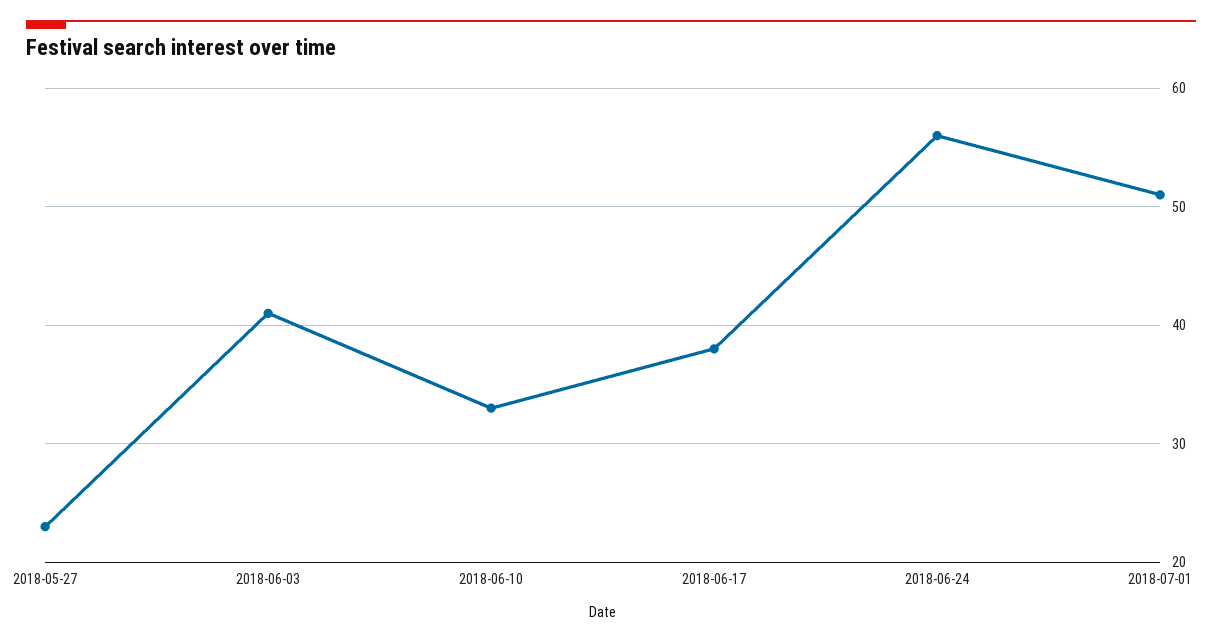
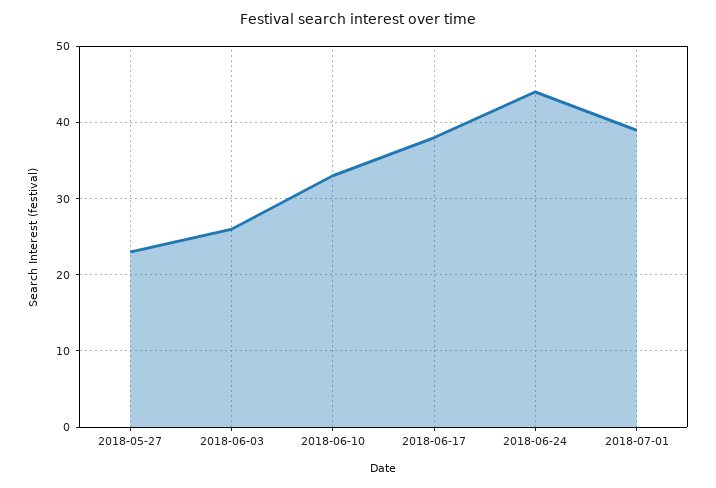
2018-06-03: 41 -> 26
2018-06-24: 56 -> 44
2018-07-01: 51 -> 39

